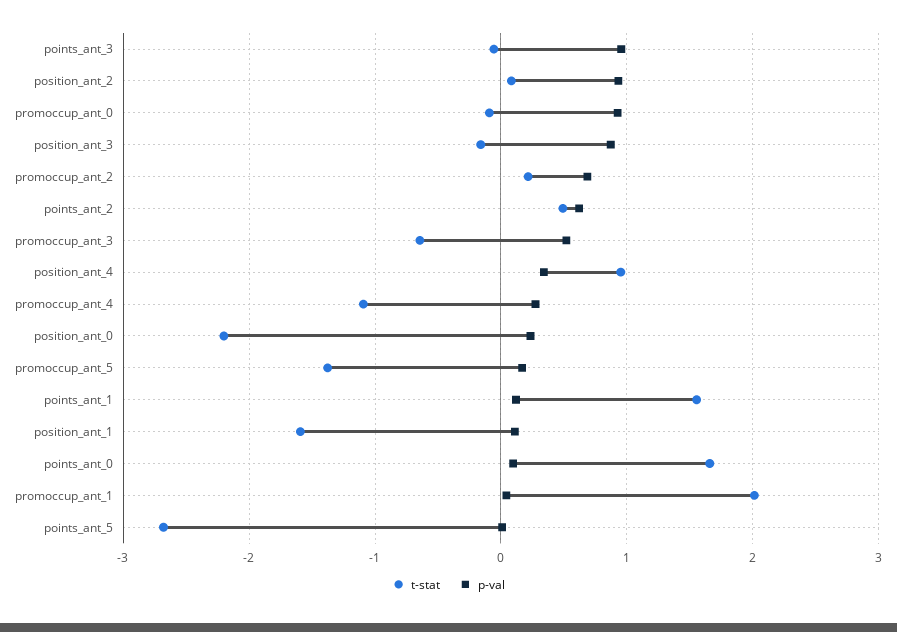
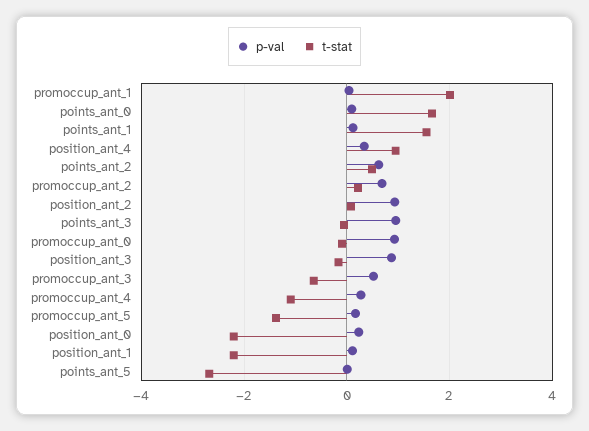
t-stat, position_ant_1: -1.6 -> -2.2

